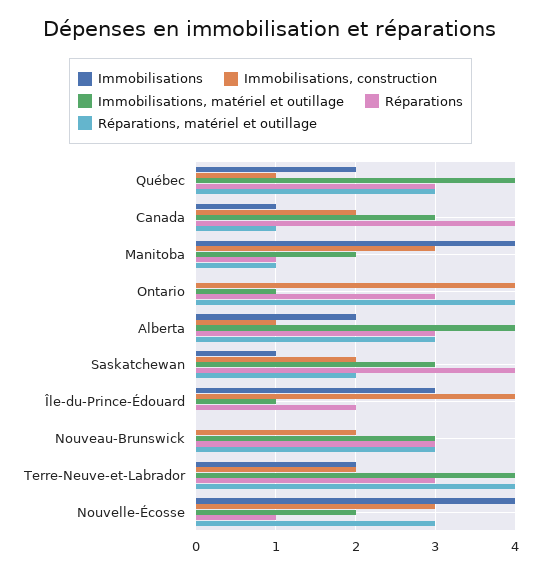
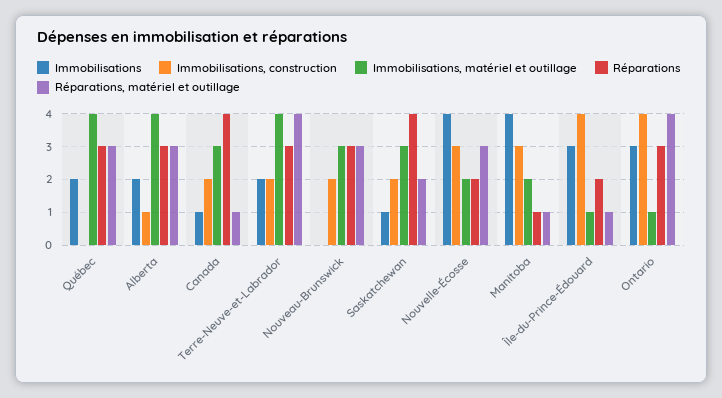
Immobilisations, construction, Québec: 1 -> 0
Immobilisations, Ontario: 0 -> 3
Réparations, matériel et outillage, Île-du-Prince-Édouard: 0 -> 1
Réparations, Nouvelle-Écosse: 1 -> 2

